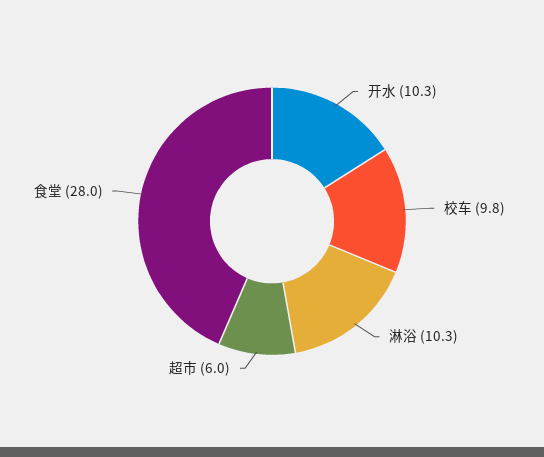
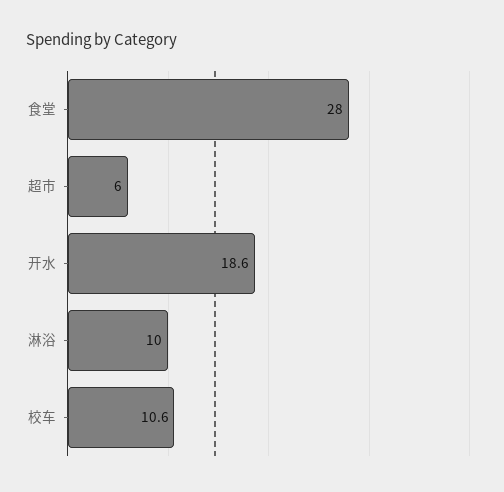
开水: 10.3 -> 18.6
校车: 9.8 -> 10.6
淋浴: 10.3 -> 10

